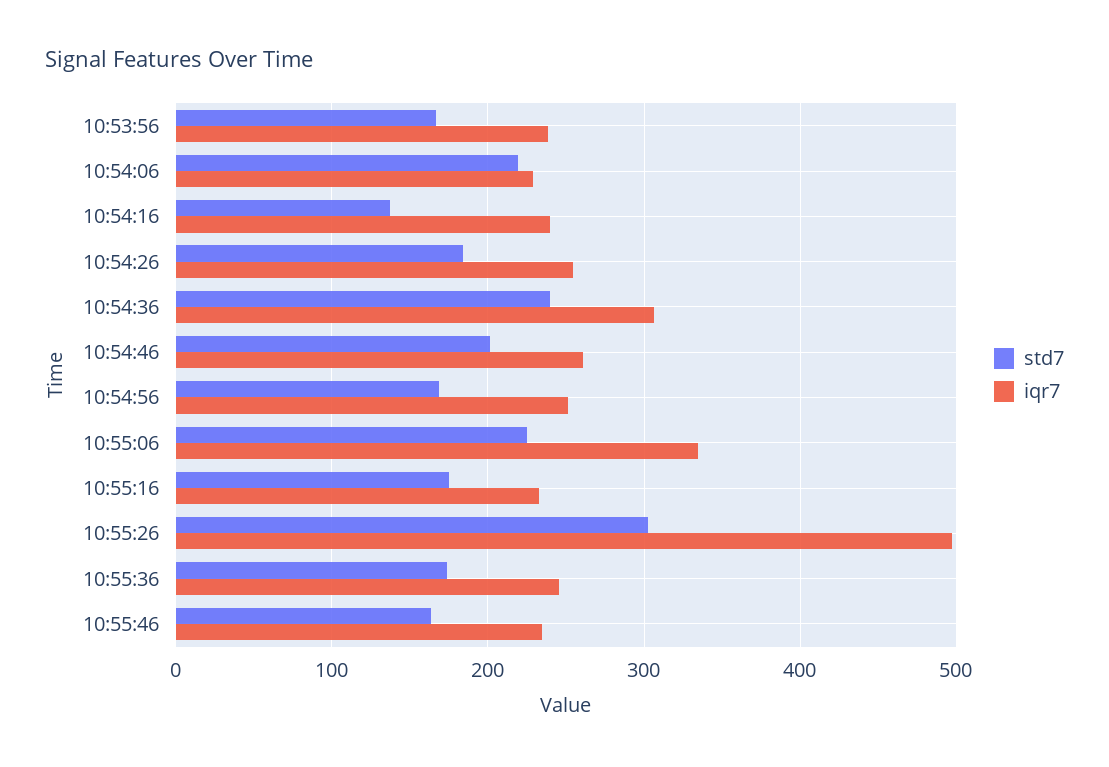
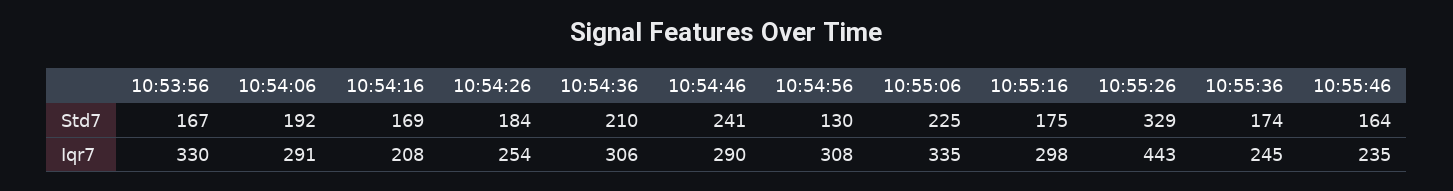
iqr7, 10:53:56: 240 -> 330
std7, 10:54:06: 220 -> 192
iqr7, 10:54:06: 230 -> 291
std7, 10:54:16: 140 -> 169
iqr7, 10:54:16: 240 -> 208
std7, 10:54:36: 240 -> 210
std7, 10:54:46: 200 -> 241
iqr7, 10:54:46: 260 -> 290
std7, 10:54:56: 170 -> 130
iqr7, 10:54:56: 250 -> 308
iqr7, 10:55:16: 230 -> 298
std7, 10:55:26: 300 -> 329
iqr7, 10:55:26: 500 -> 443

